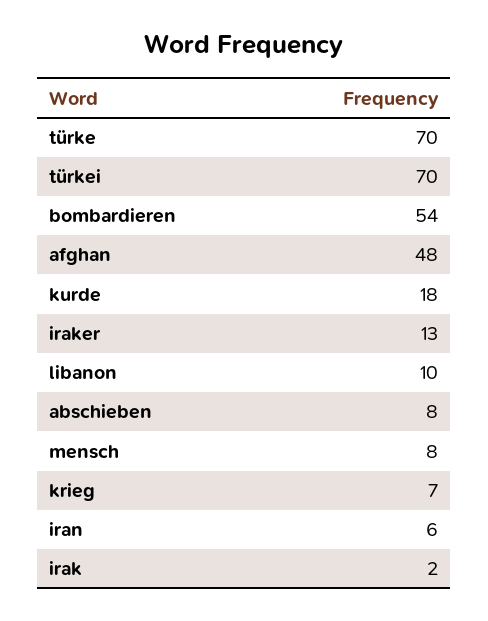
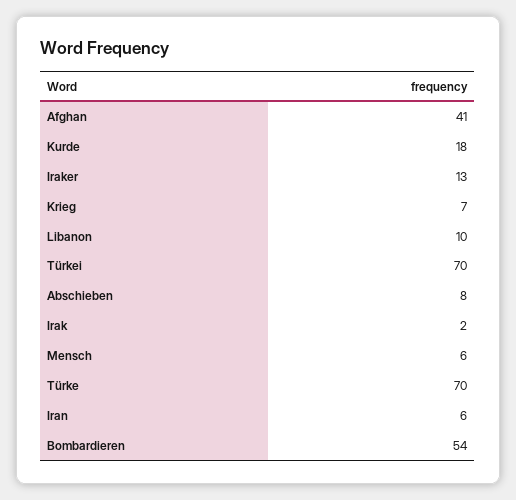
afghan: 48 -> 41
mensch: 8 -> 6

